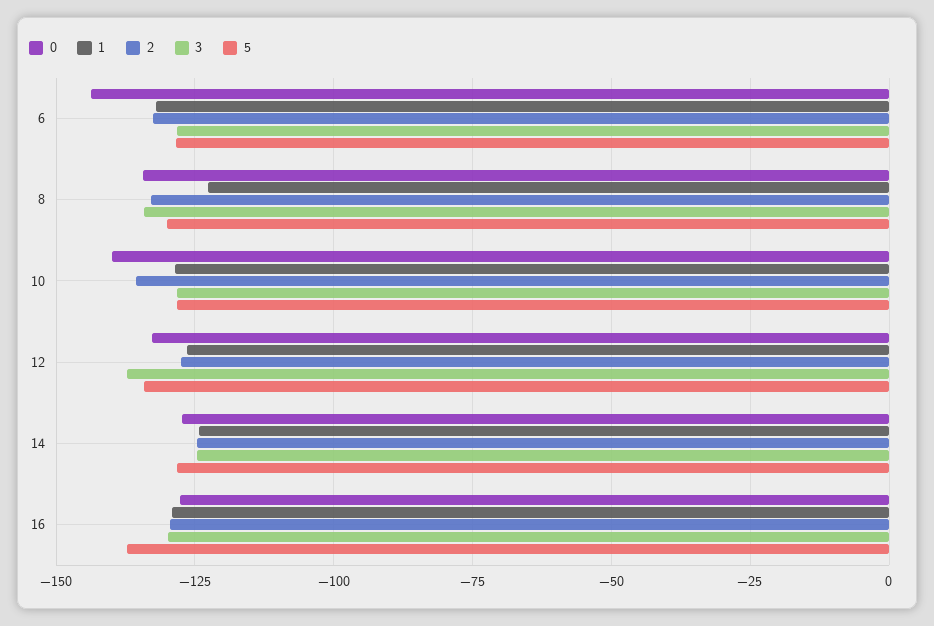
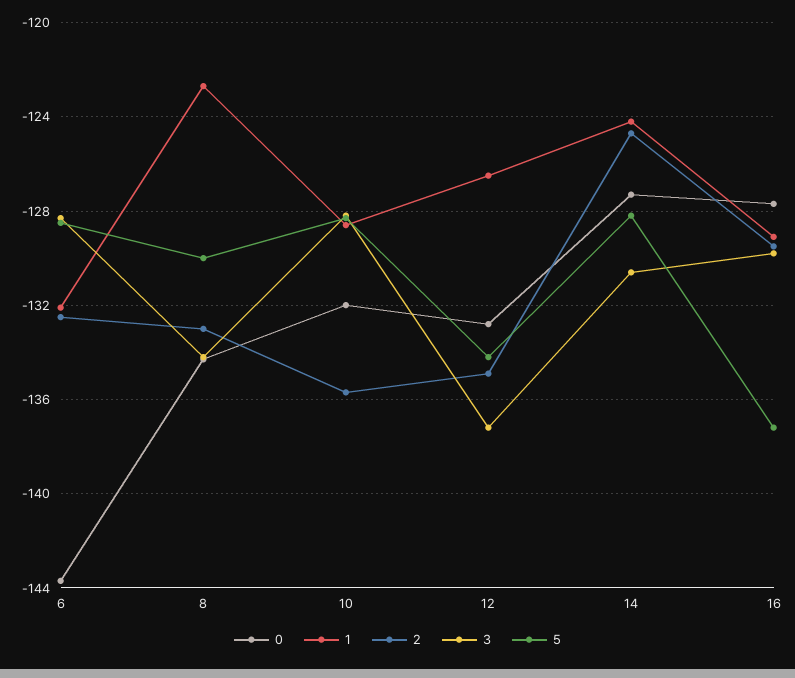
0, 10: -140 -> -132
2, 12: -127.5 -> -135
3, 14: -125 -> -130.5

